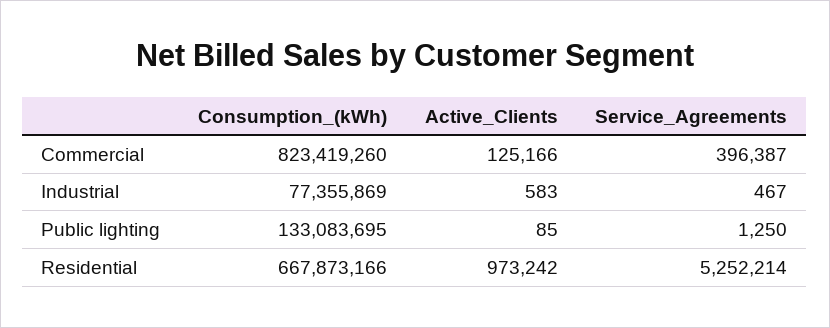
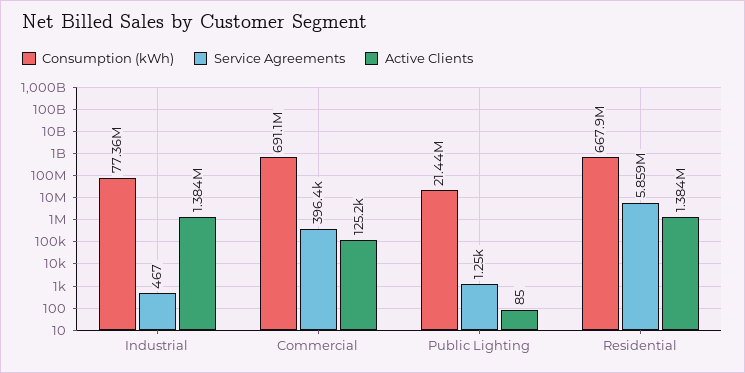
Consumption_(kWh), Commercial: 823419260 -> 691100000
Active_Clients, Industrial: 583 -> 1384000
Consumption_(kWh), Public lighting: 133083695 -> 21440000
Active_Clients, Residential: 973242 -> 1384000
Service_Agreements, Residential: 5252214 -> 5859000

